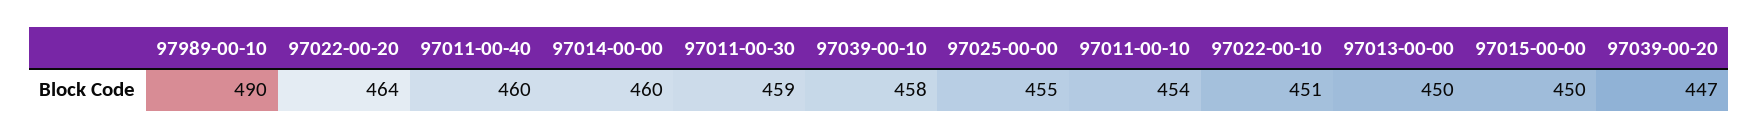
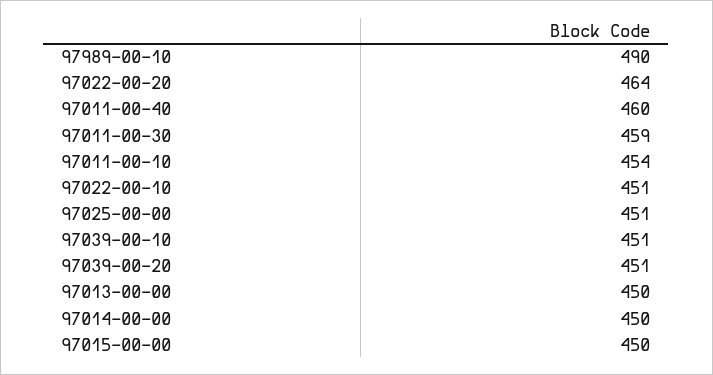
97014-00-00: 460 -> 450
97039-00-10: 458 -> 451
97025-00-00: 455 -> 451
97039-00-20: 447 -> 451

